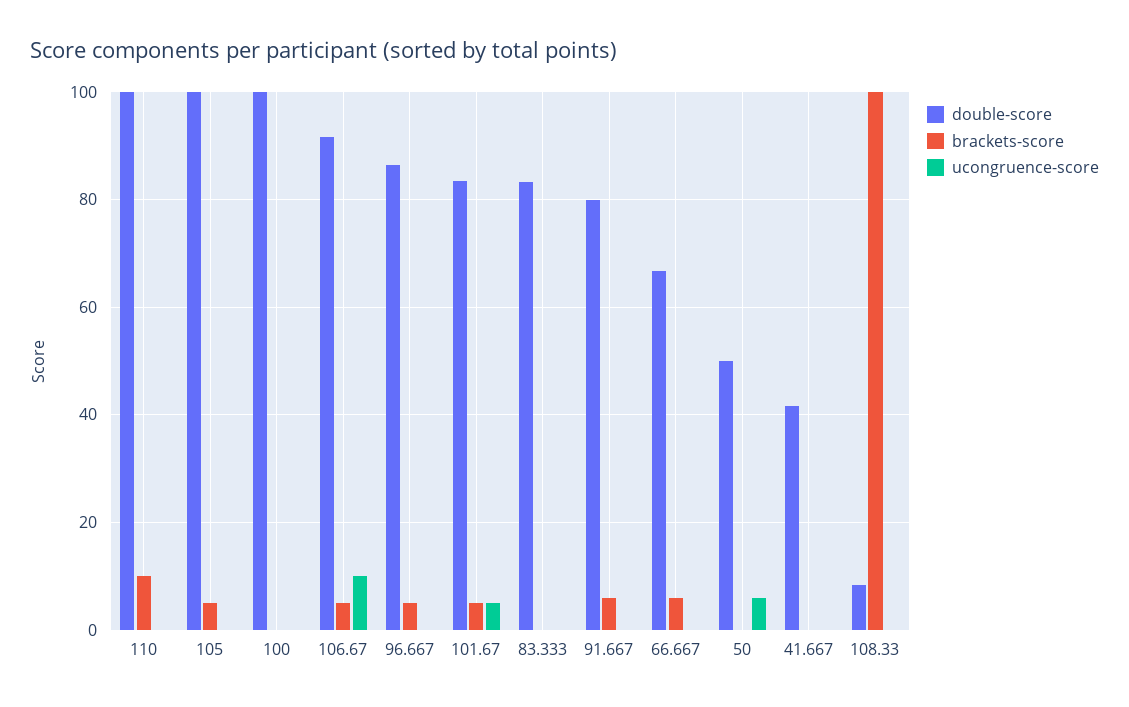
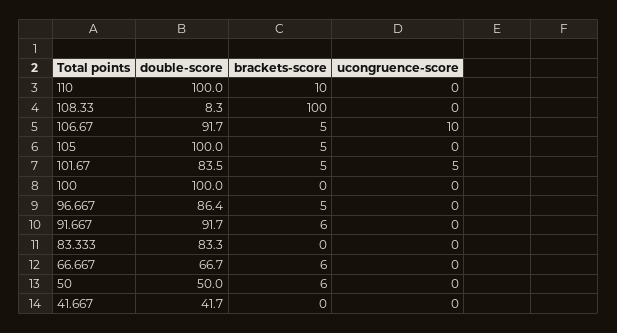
double-score, 91.667: 80 -> 91.7
brackets-score, 50: 0 -> 6
ucongruence-score, 50: 6 -> 0

